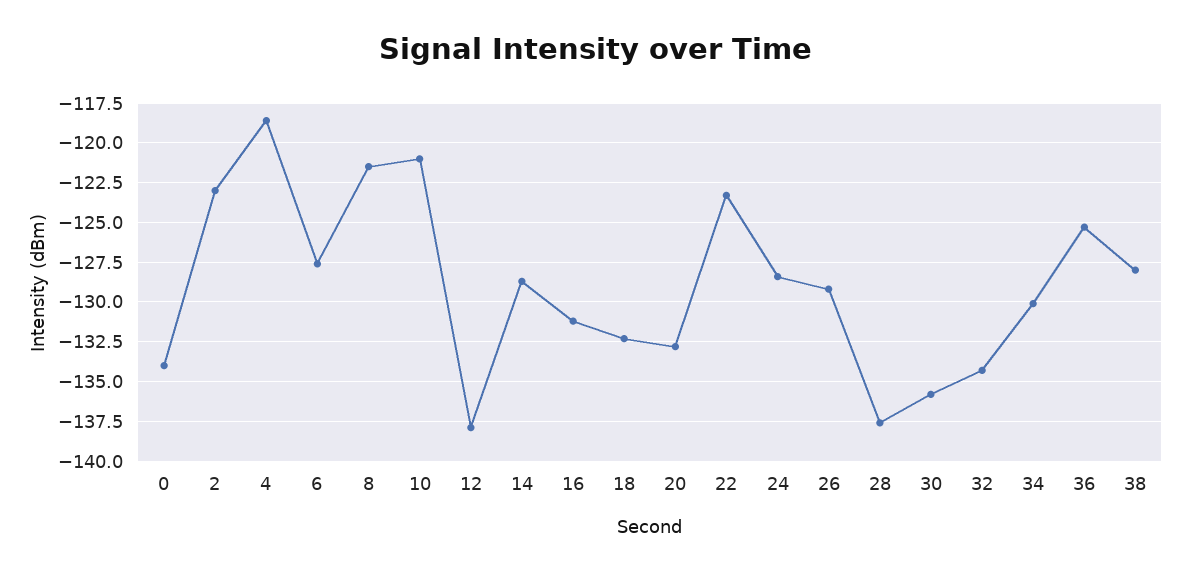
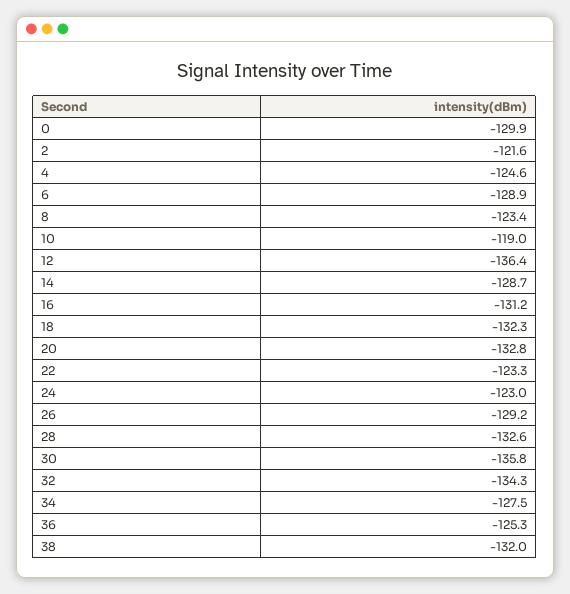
0: -134 -> -129.9
2: -123 -> -121.6
4: -118.5 -> -124.6
6: -127.5 -> -128.9
8: -121.5 -> -123.4
10: -121 -> -119
12: -138 -> -136.4
24: -128.5 -> -123
28: -137.5 -> -132.6
34: -130 -> -127.5
38: -128 -> -132

